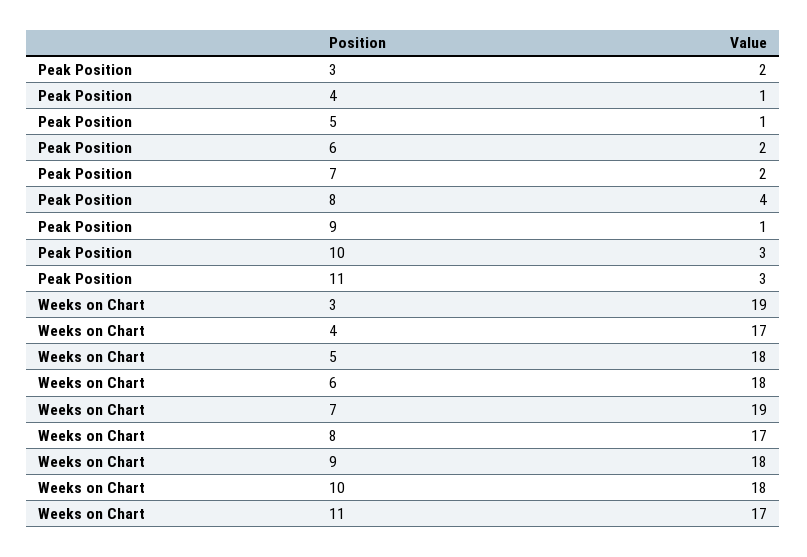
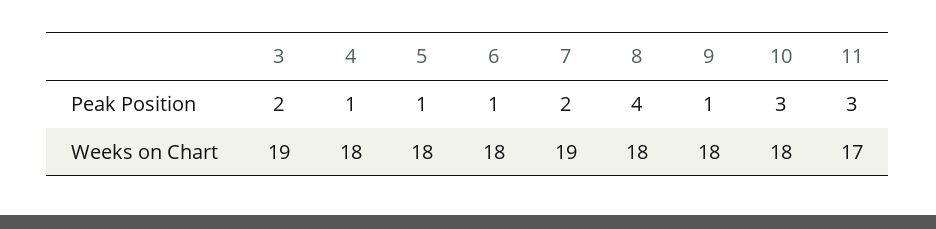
Peak Position, 6: 2 -> 1
Weeks on Chart, 4: 17 -> 18
Weeks on Chart, 8: 17 -> 18

